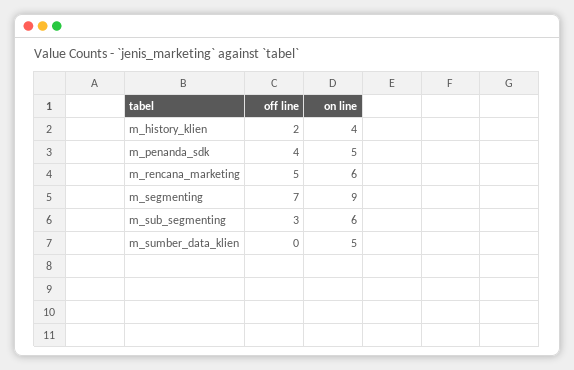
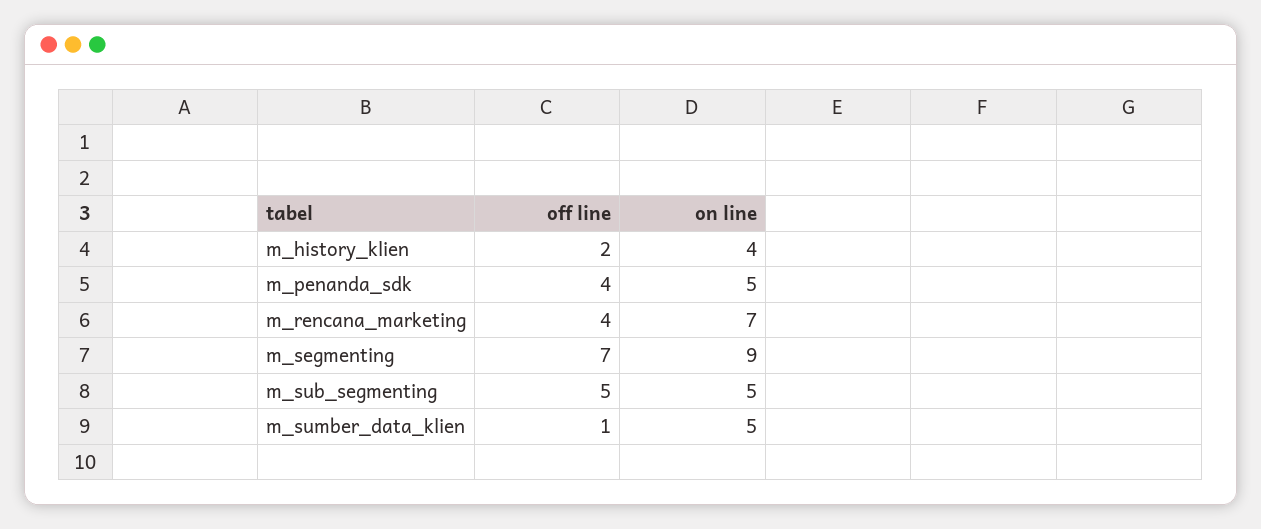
off line, m_rencana_marketing: 5 -> 4
on line, m_rencana_marketing: 6 -> 7
off line, m_sub_segmenting: 3 -> 5
on line, m_sub_segmenting: 6 -> 5
off line, m_sumber_data_klien: 0 -> 1

